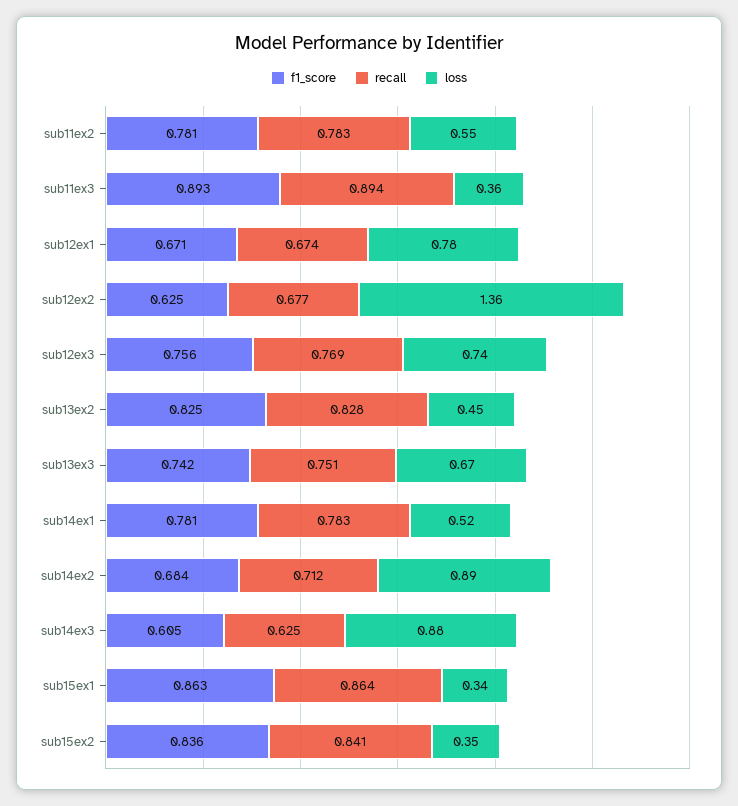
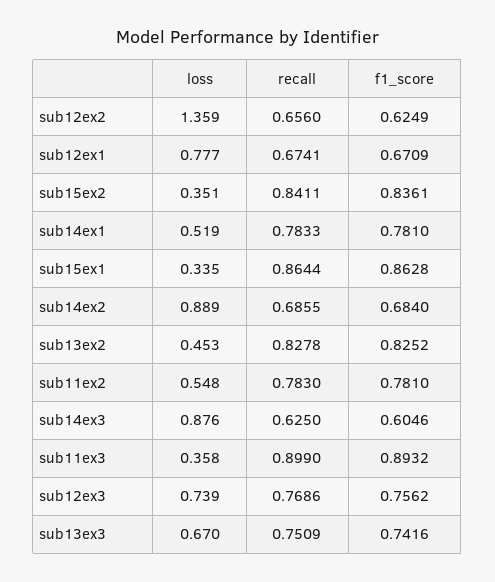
recall, sub11ex3: 0.894 -> 0.899
recall, sub12ex2: 0.677 -> 0.656
recall, sub14ex2: 0.712 -> 0.6855

